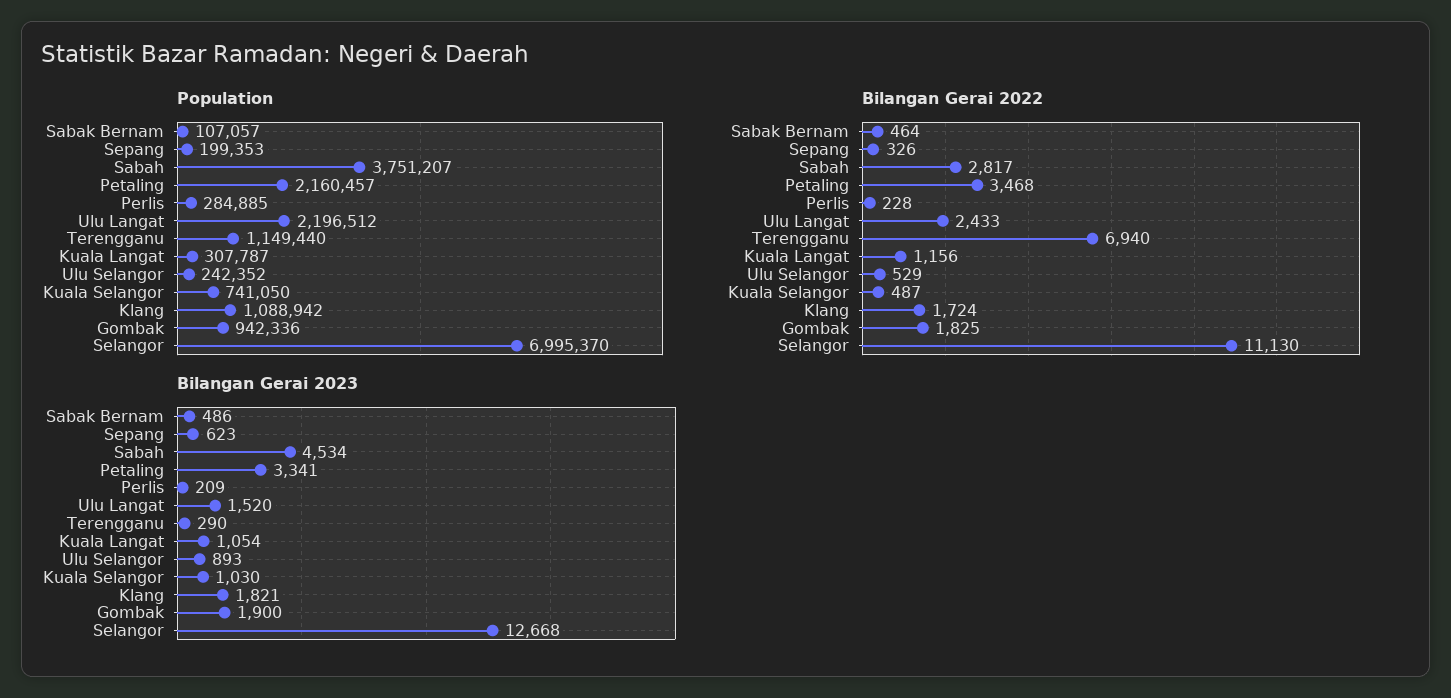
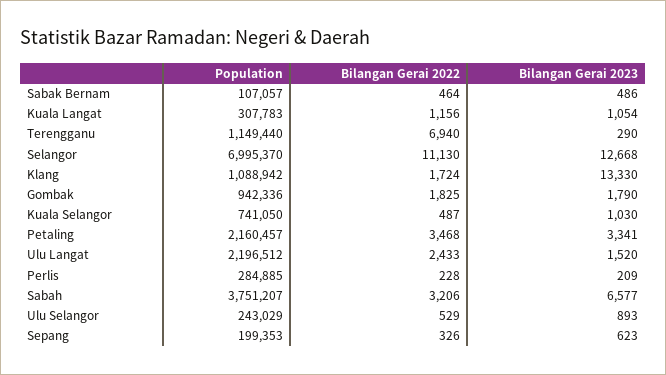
Population, Kuala Langat: 307787 -> 307783
Population, Ulu Selangor: 242352 -> 243029
Bilangan Gerai 2022, Sabah: 2817 -> 3206
Bilangan Gerai 2023, Sabah: 4534 -> 6577
Bilangan Gerai 2023, Klang: 1821 -> 13330
Bilangan Gerai 2023, Gombak: 1900 -> 1790

